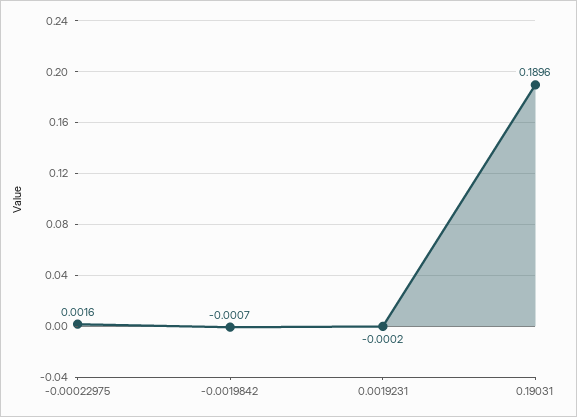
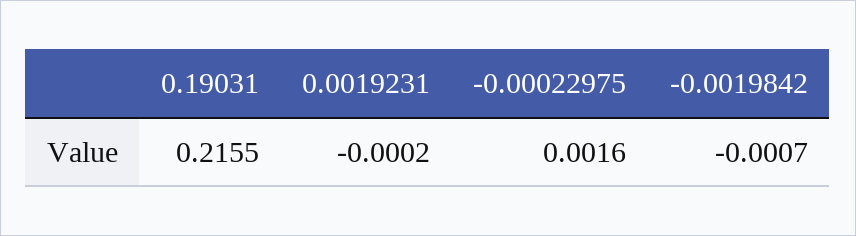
0.19031: 0.1896 -> 0.2155

